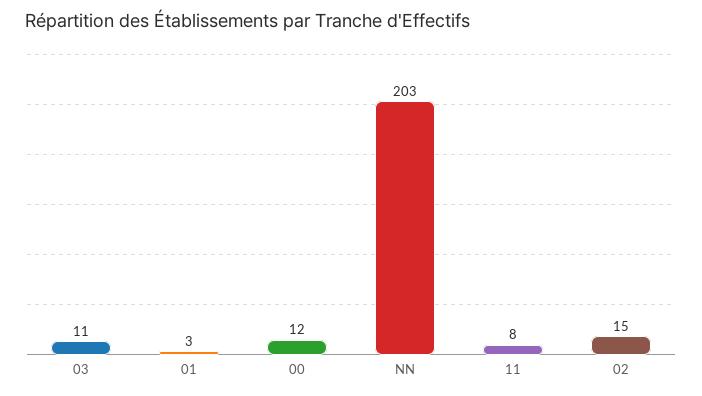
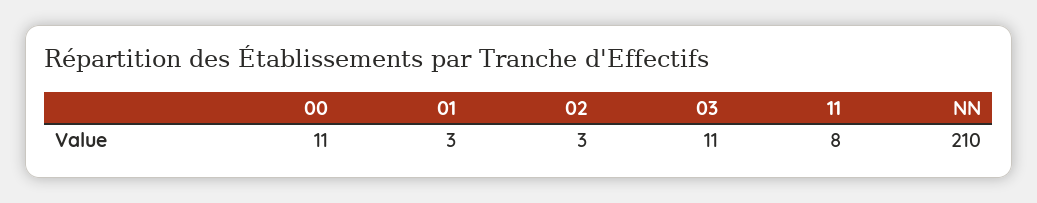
00: 12 -> 11
NN: 203 -> 210
02: 15 -> 3

